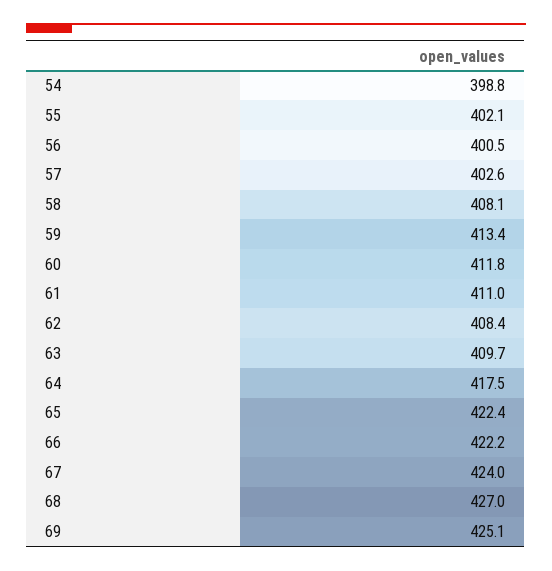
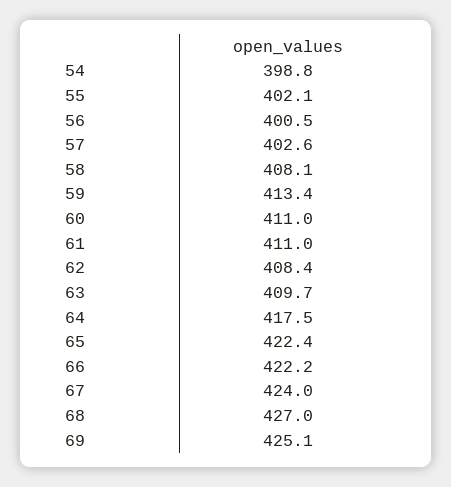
60: 411.8 -> 411

